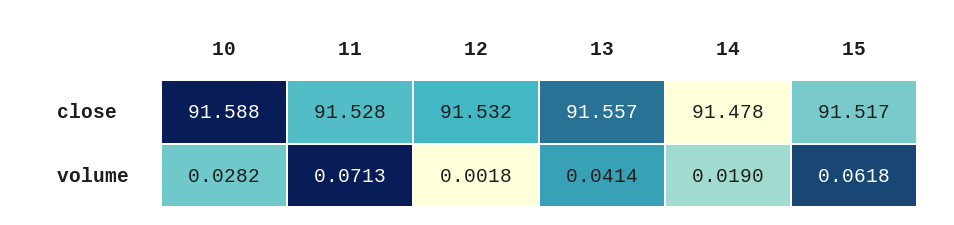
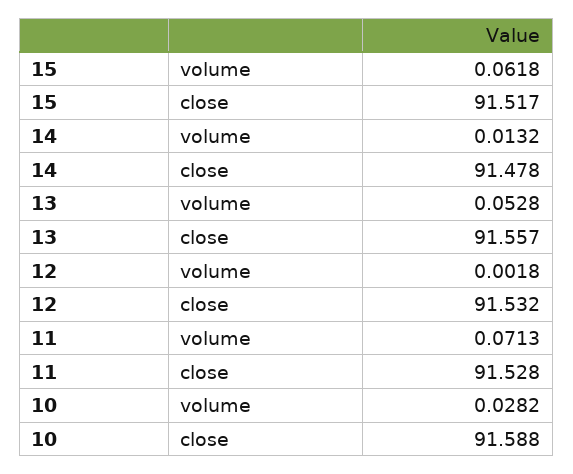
13, volume: 0.0414 -> 0.0528
14, volume: 0.019 -> 0.0132

